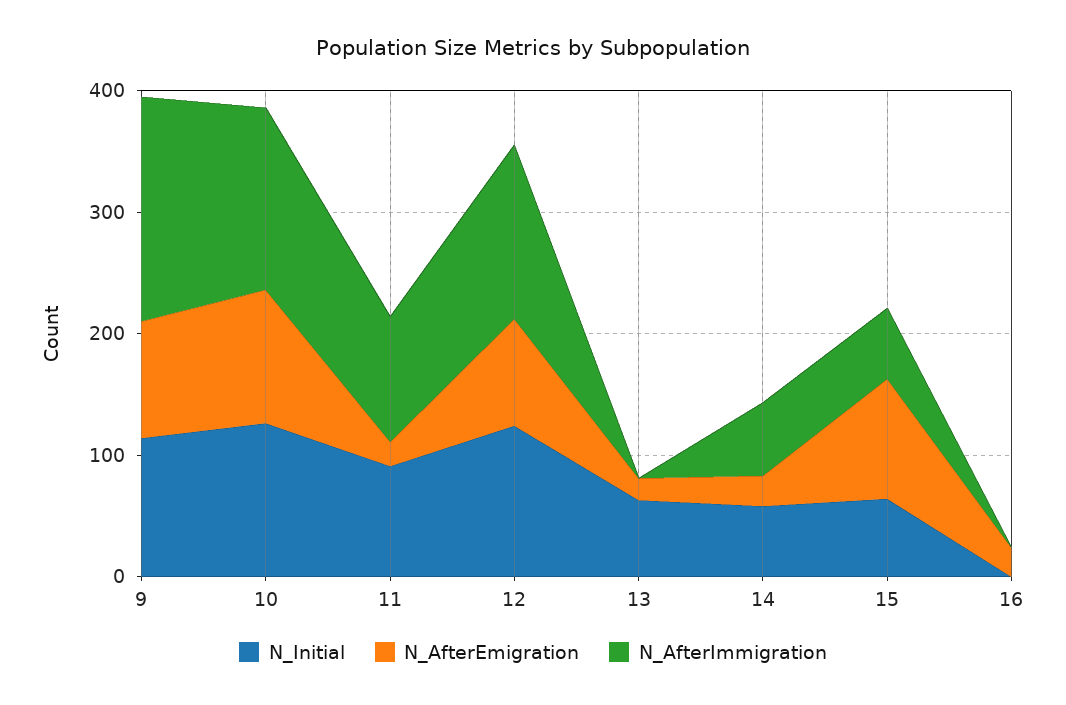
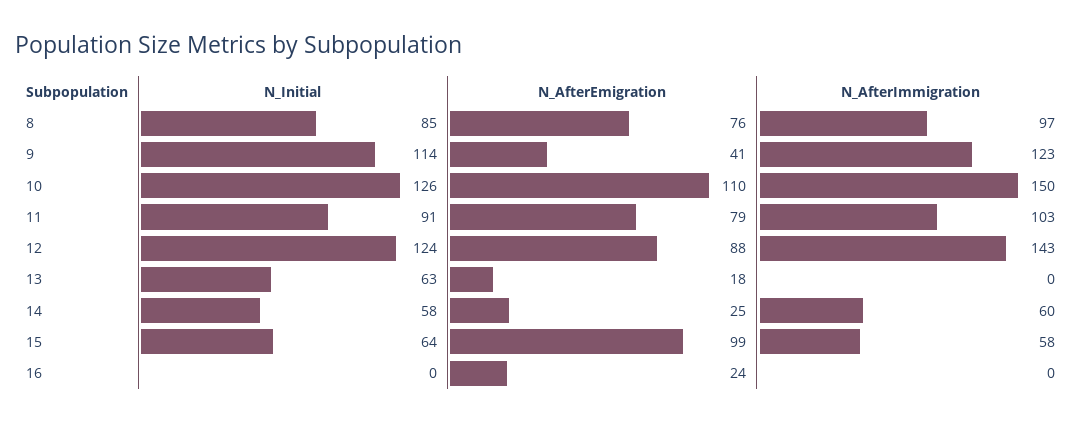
N_AfterEmigration, 9: 100 -> 41
N_AfterImmigration, 9: 180 -> 123
N_AfterEmigration, 11: 20 -> 79
N_Initial, 8: none -> 85
N_AfterEmigration, 8: none -> 76
N_AfterImmigration, 8: none -> 97

